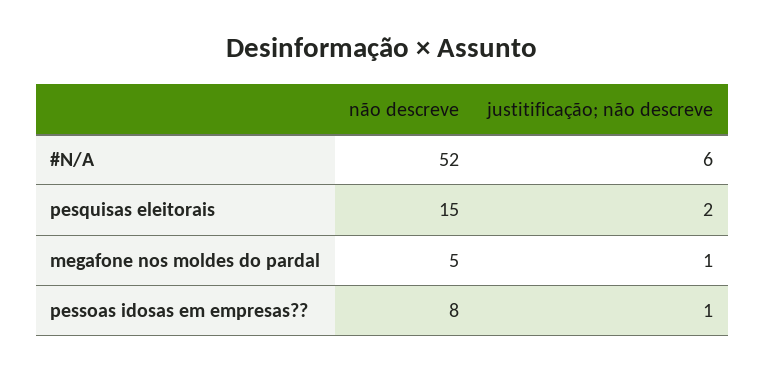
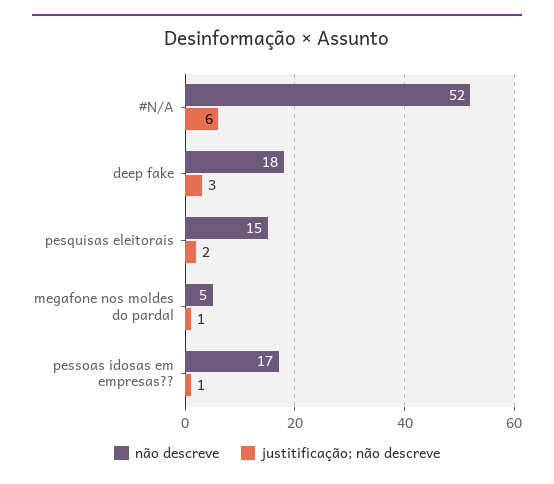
não descreve, pessoas idosas em empresas??: 8 -> 17
não descreve, deep fake: none -> 18
justitificação; não descreve, deep fake: none -> 3

